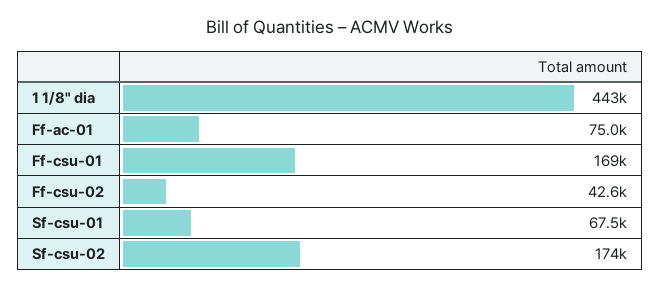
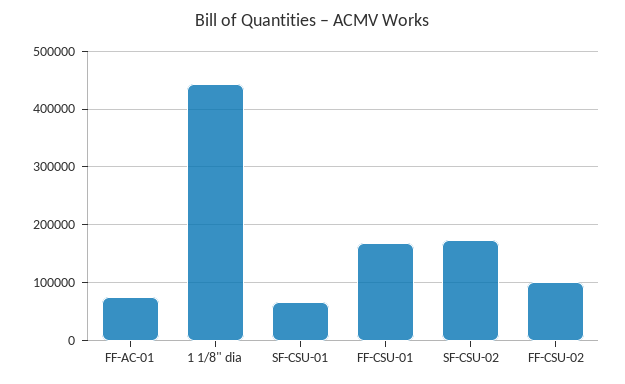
Ff-csu-02: 42600 -> 100000

